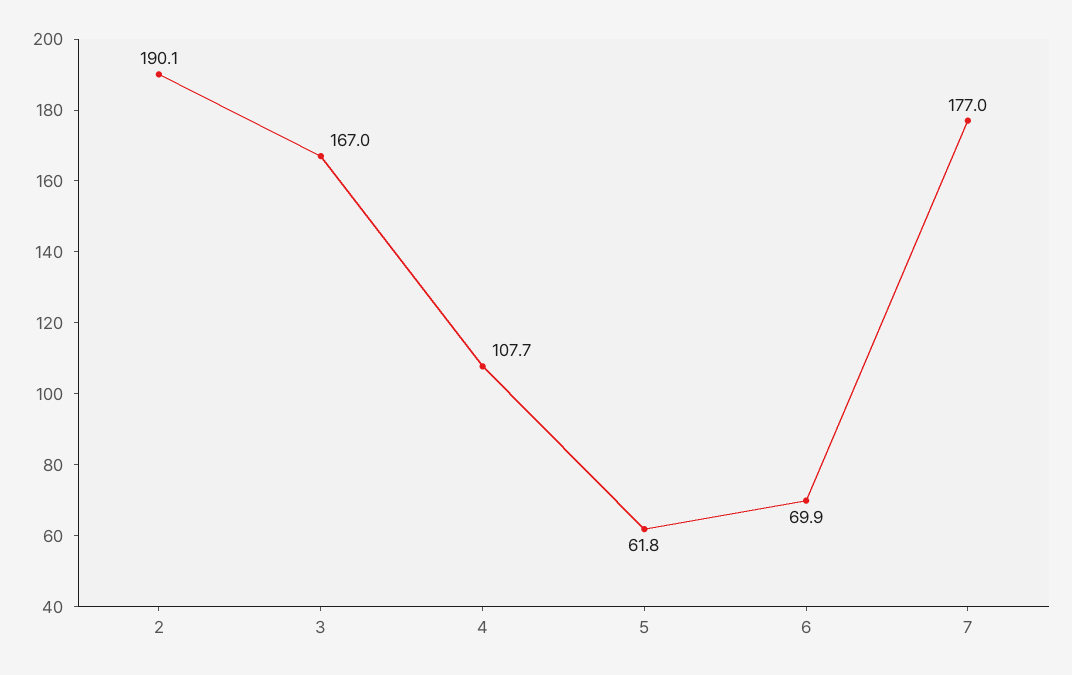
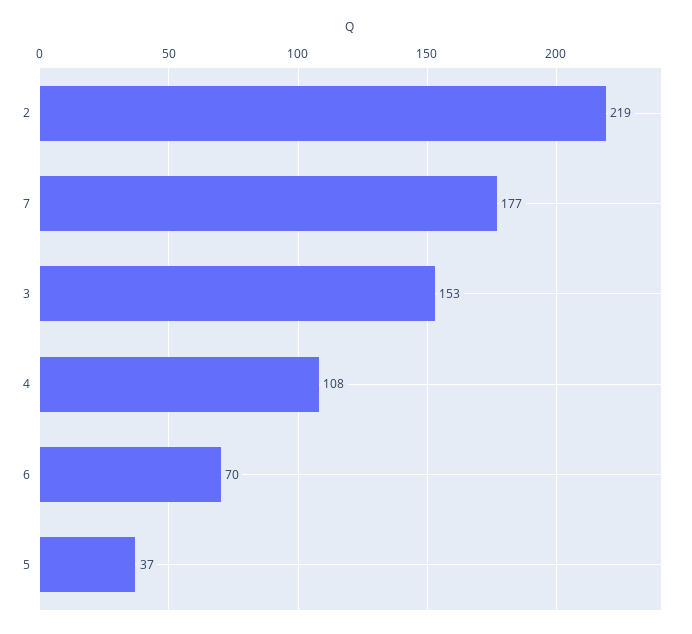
2: 190.1 -> 219
3: 167 -> 153
5: 61.8 -> 37

